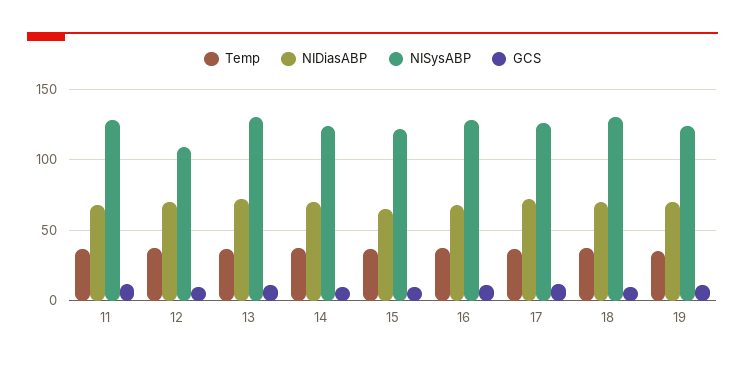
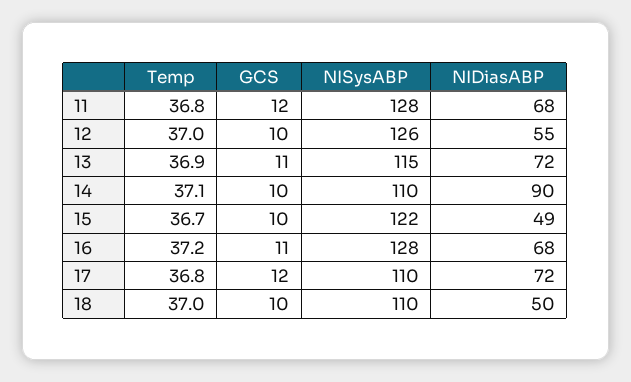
NIDiasABP, 12: 70 -> 55
NISysABP, 12: 110 -> 126
NISysABP, 13: 130 -> 115
NIDiasABP, 14: 70 -> 90
NISysABP, 14: 125 -> 110
NIDiasABP, 15: 65 -> 49
NISysABP, 17: 125 -> 110
NIDiasABP, 18: 70 -> 50
NISysABP, 18: 130 -> 110
Temp, 19: 35 -> none
NIDiasABP, 19: 70 -> none
NISysABP, 19: 125 -> none
GCS, 19: 10 -> none

